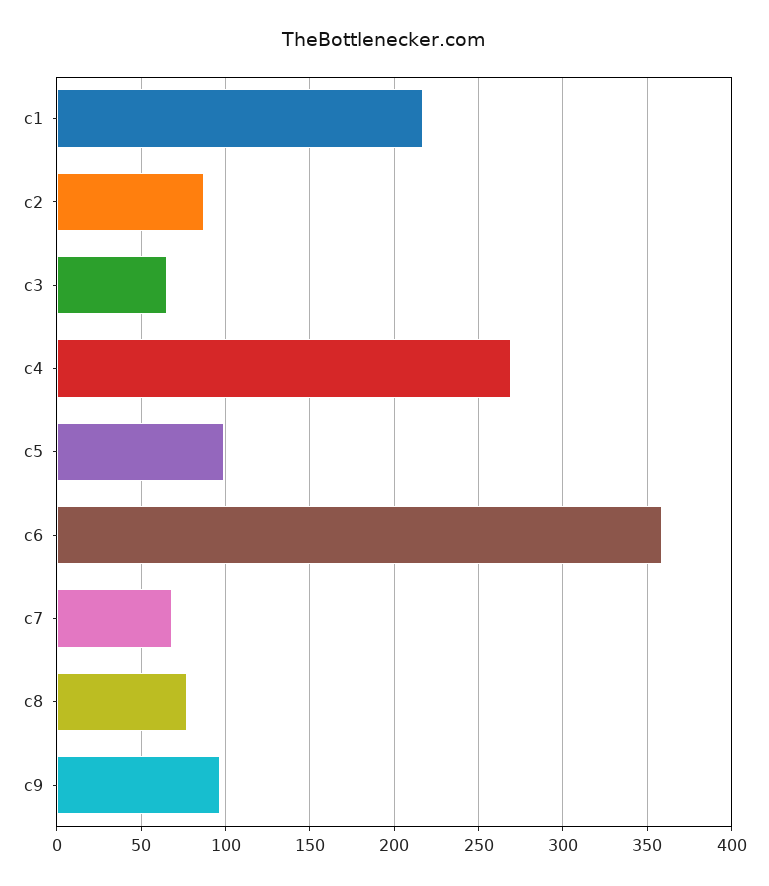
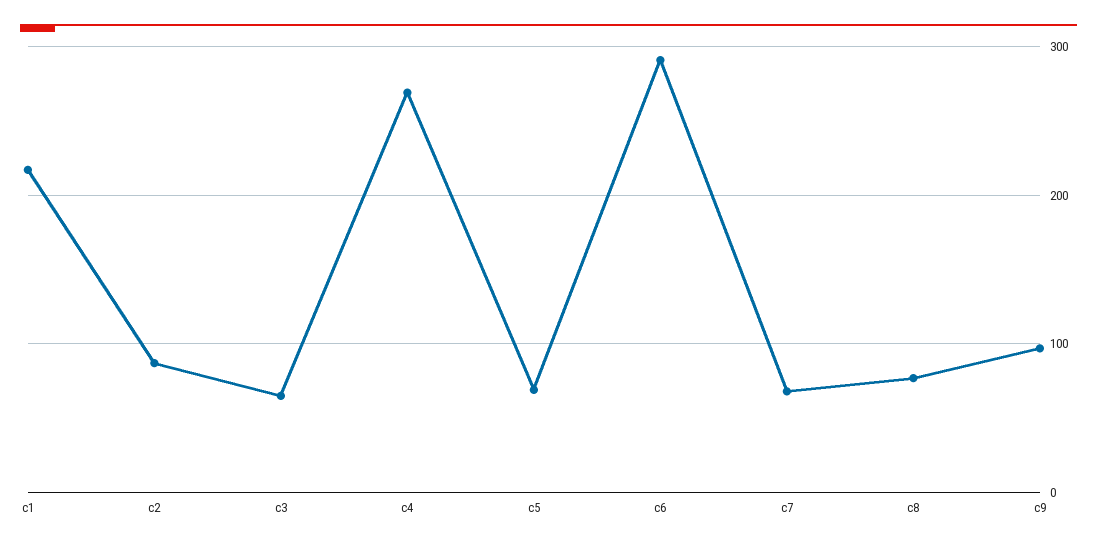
c5: 100 -> 70
c6: 360 -> 290

